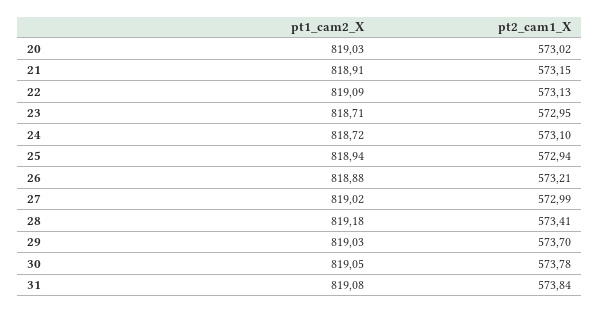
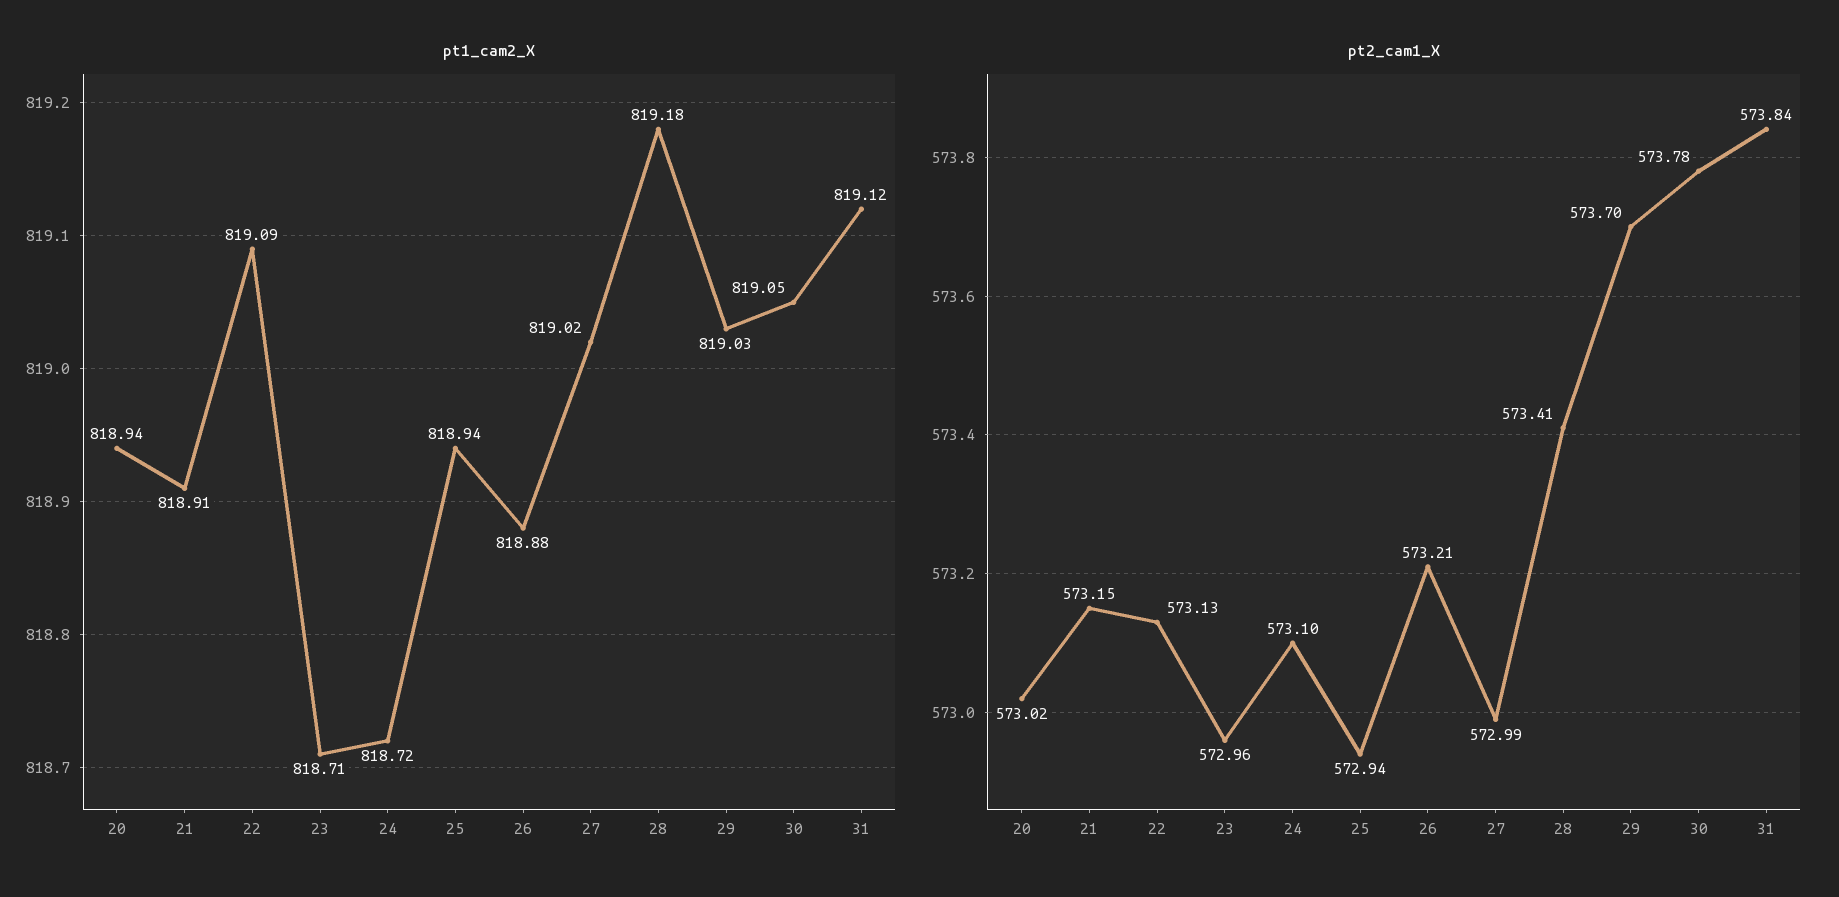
pt1_cam2_X, 20: 819.03 -> 818.94
pt2_cam1_X, 23: 572.95 -> 572.96
pt1_cam2_X, 31: 819.08 -> 819.12

